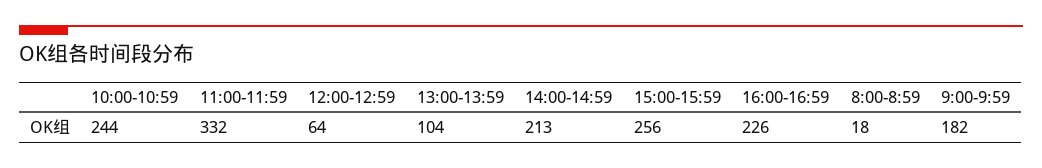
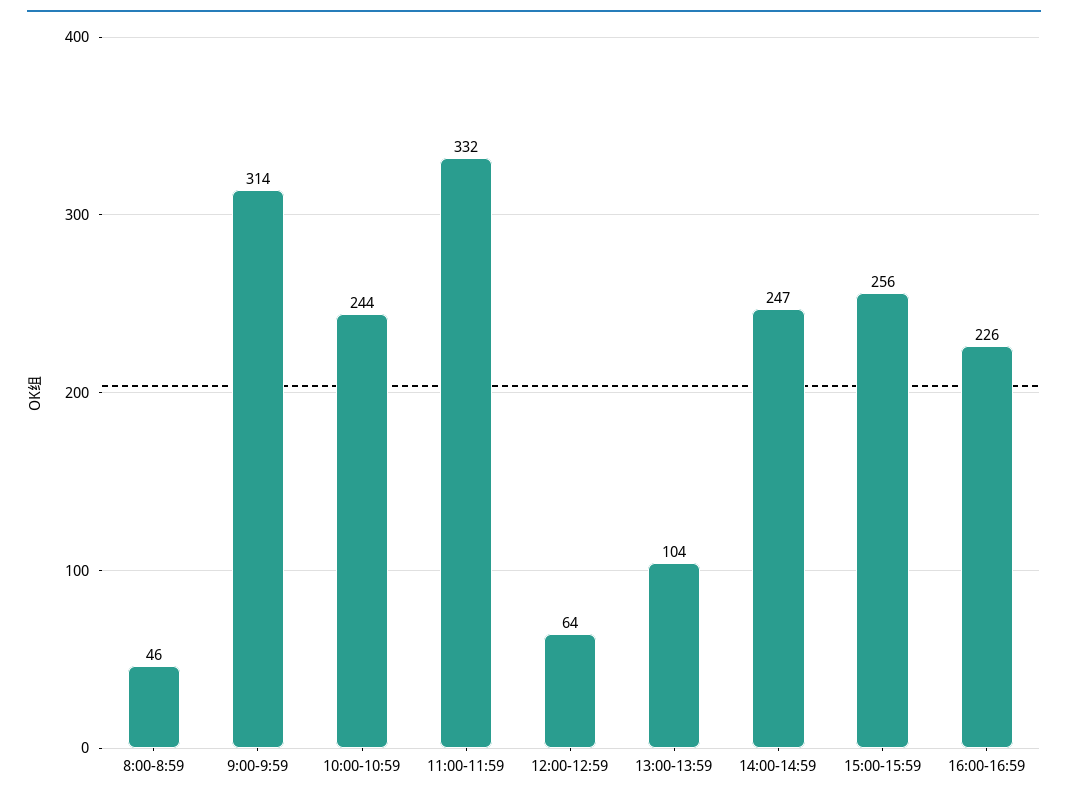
14:00-14:59: 213 -> 247
8:00-8:59: 18 -> 46
9:00-9:59: 182 -> 314

